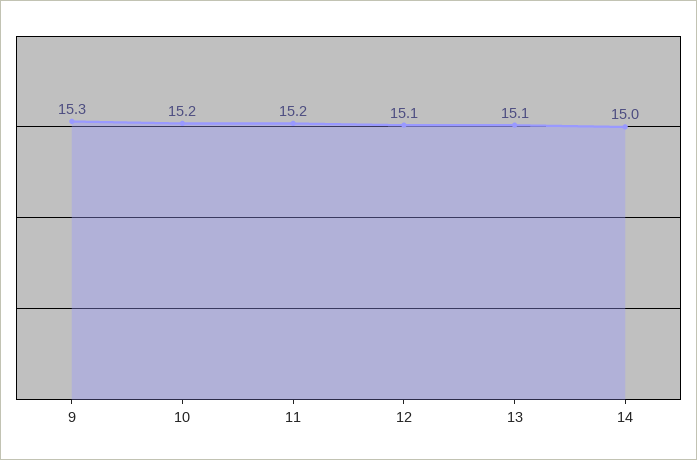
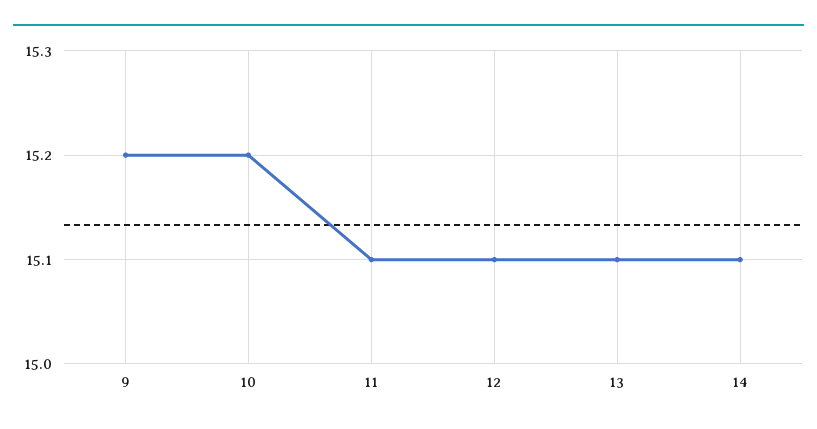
9: 15.3 -> 15.2
11: 15.2 -> 15.1
14: 15 -> 15.1

